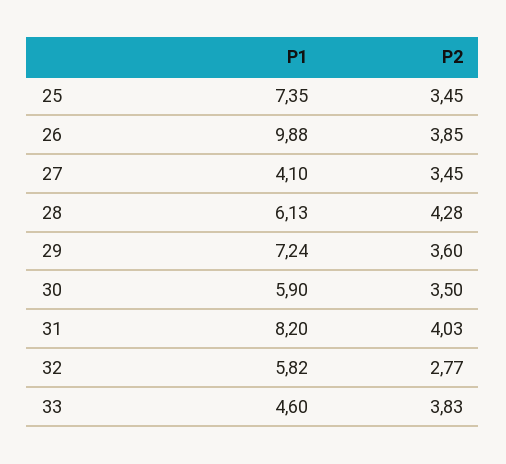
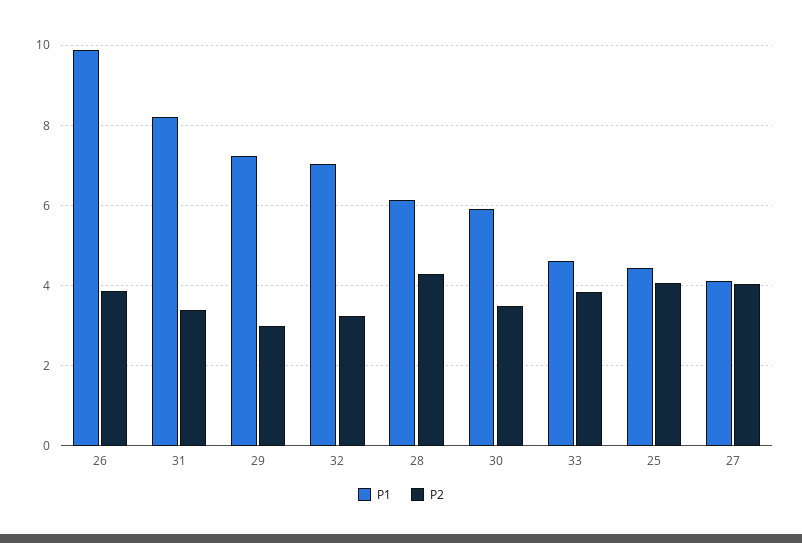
P1, 25: 7.35 -> 4.4
P2, 25: 3.45 -> 4
P2, 27: 3.45 -> 4
P2, 29: 3.6 -> 3
P2, 31: 4.03 -> 3.4
P1, 32: 5.82 -> 7
P2, 32: 2.77 -> 3.2

